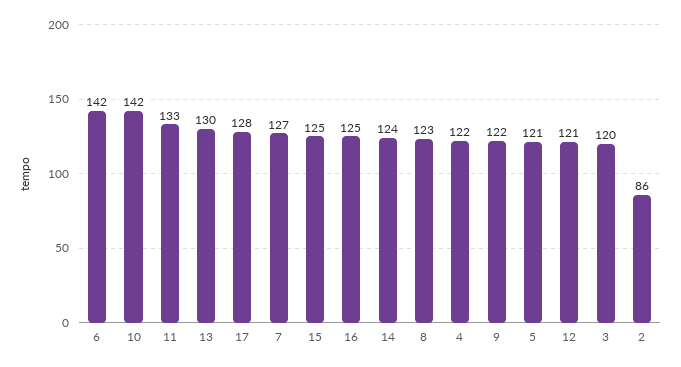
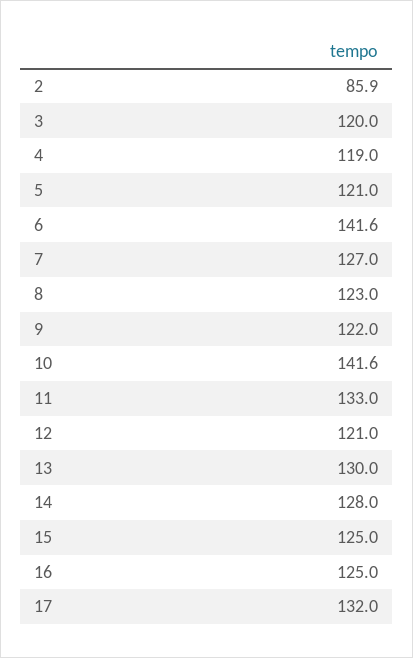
17: 128 -> 132
14: 124 -> 128
4: 122 -> 119

